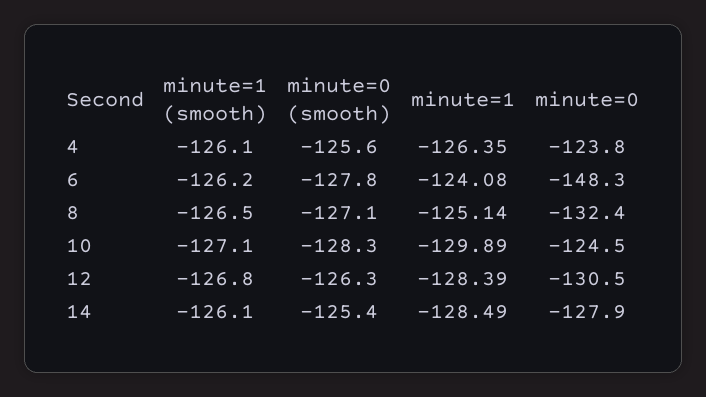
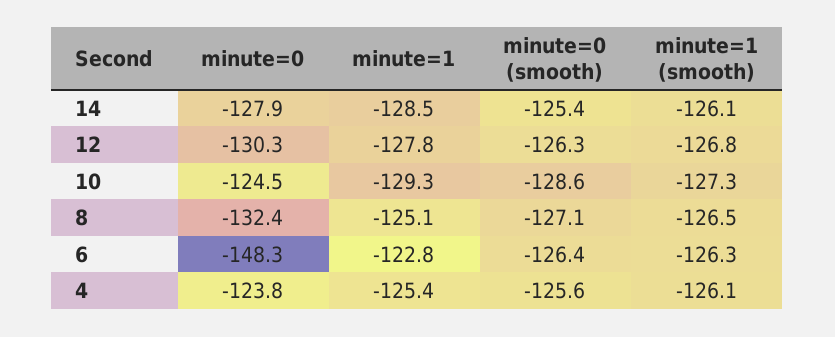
minute=1, 4: -126.35 -> -125.4
minute=1 (smooth), 6: -126.2 -> -126.3
minute=0 (smooth), 6: -127.8 -> -126.4
minute=1, 6: -124.08 -> -122.8
minute=1 (smooth), 10: -127.1 -> -127.3
minute=0 (smooth), 10: -128.3 -> -128.6
minute=1, 10: -129.89 -> -129.3
minute=1, 12: -128.39 -> -127.8
minute=0, 12: -130.5 -> -130.3

